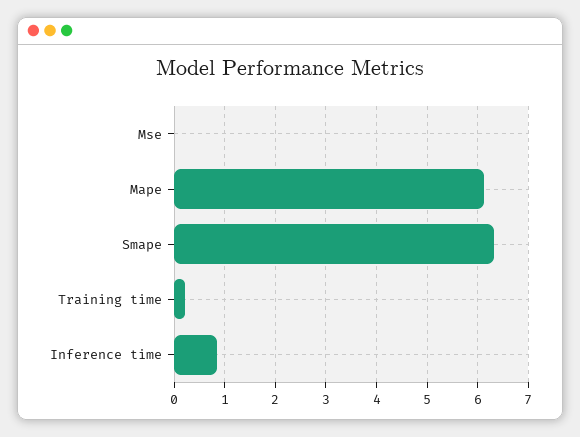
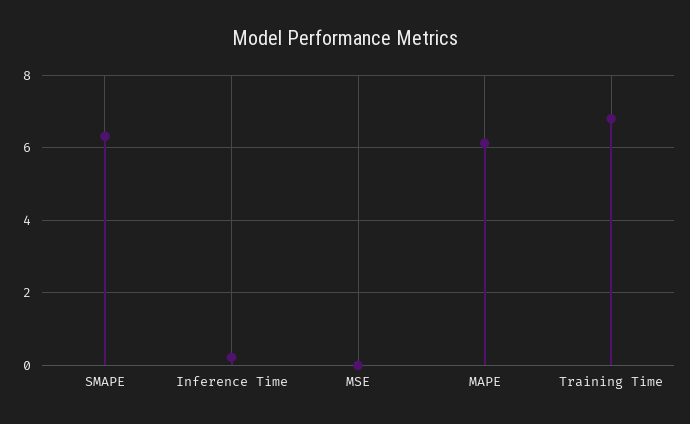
Training time: 0.2 -> 6.8
Inference time: 0.8 -> 0.2

